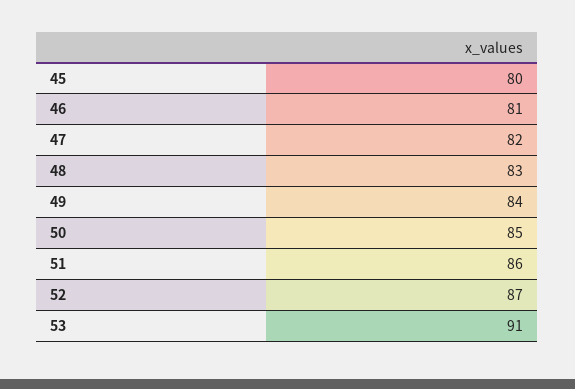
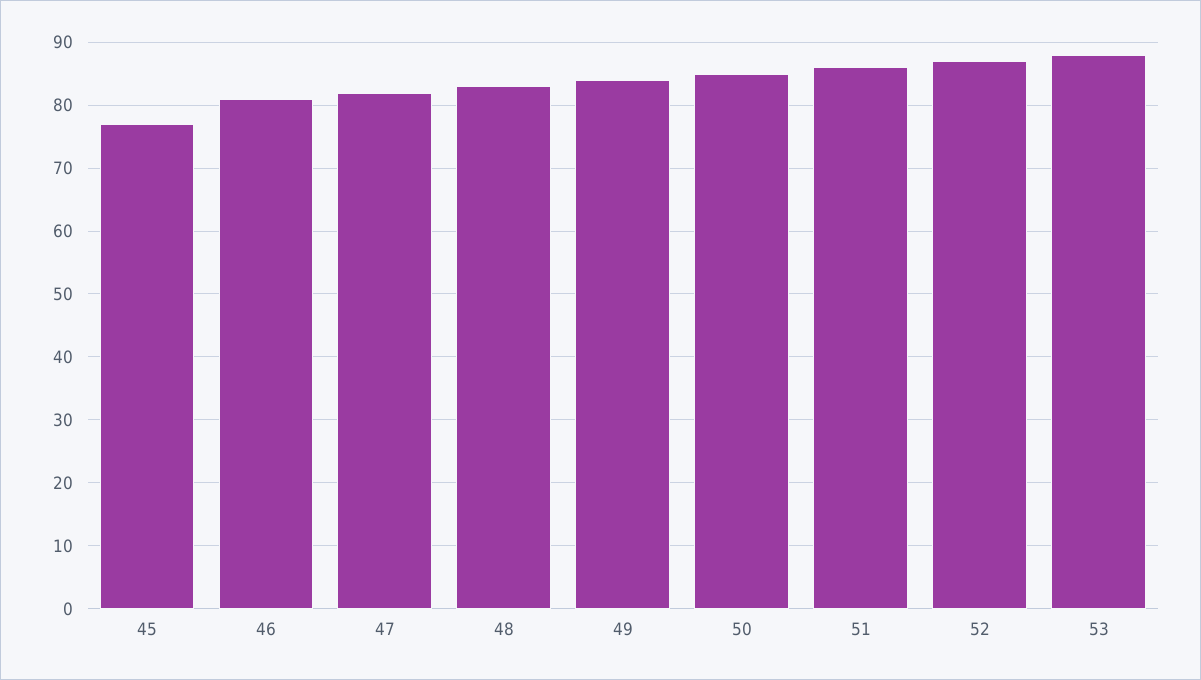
45: 80 -> 77
53: 91 -> 88

